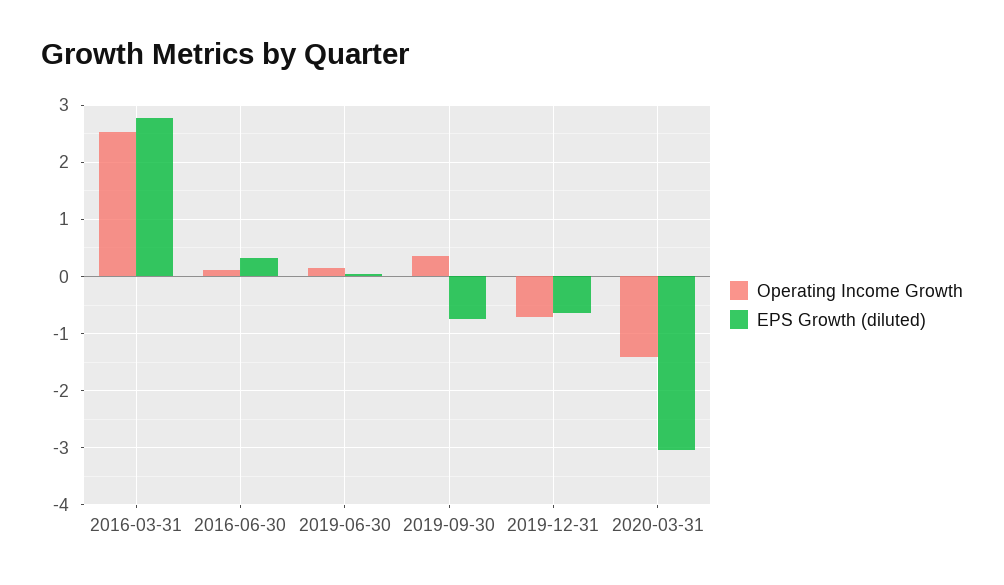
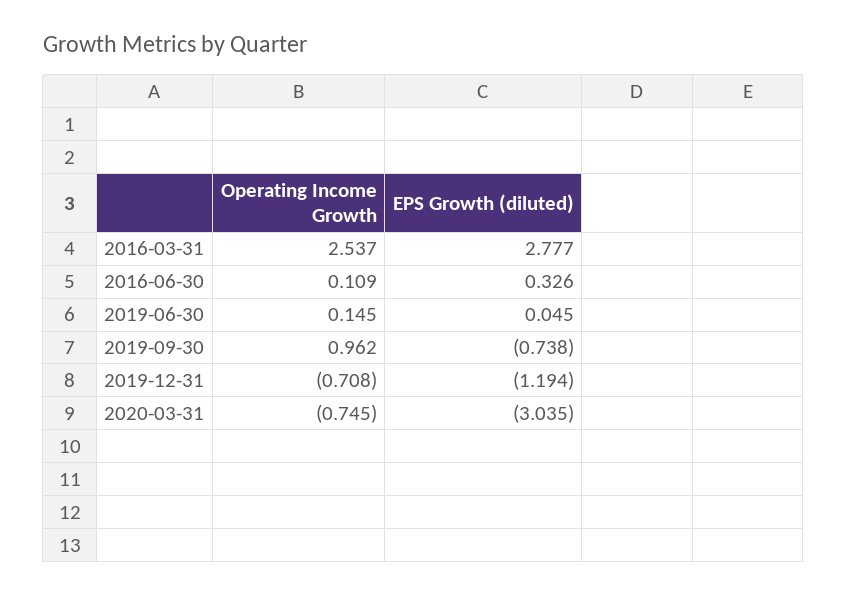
Operating Income Growth, 2019-09-30: 0.4 -> 0.962
EPS Growth (diluted), 2019-12-31: -0.6 -> -1.194
Operating Income Growth, 2020-03-31: -1.4 -> -0.745

